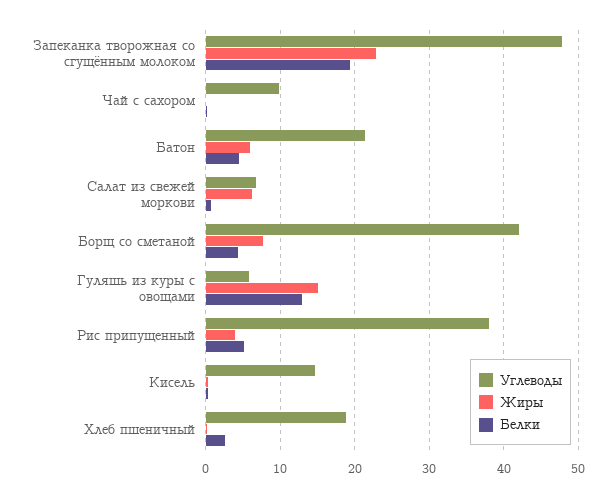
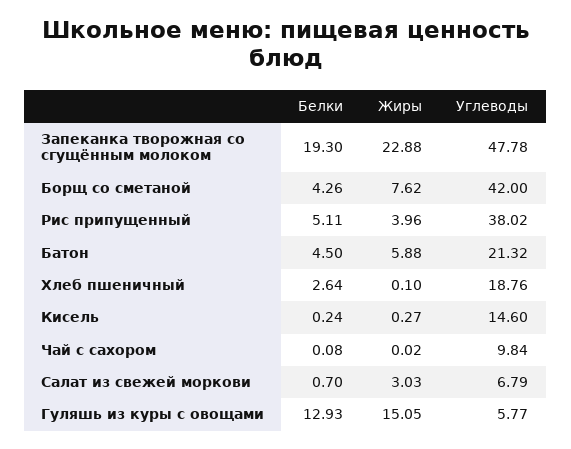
Жиры, Салат из свежей моркови: 6 -> 3.03

